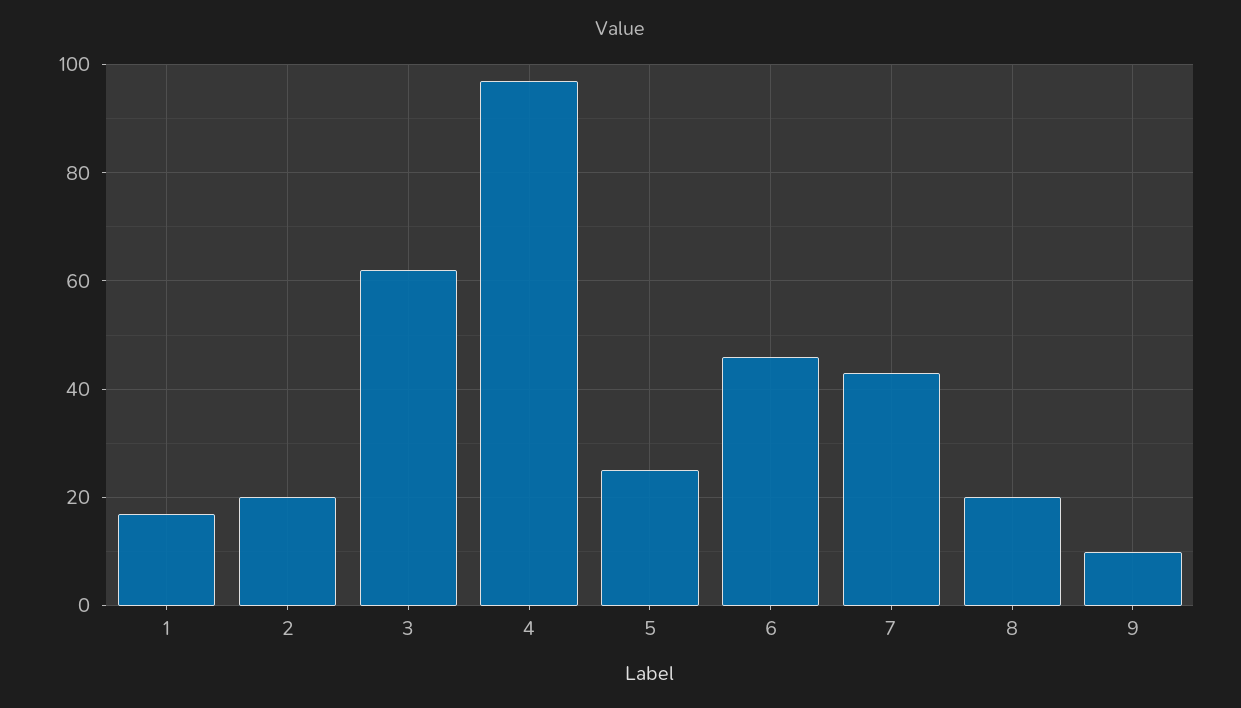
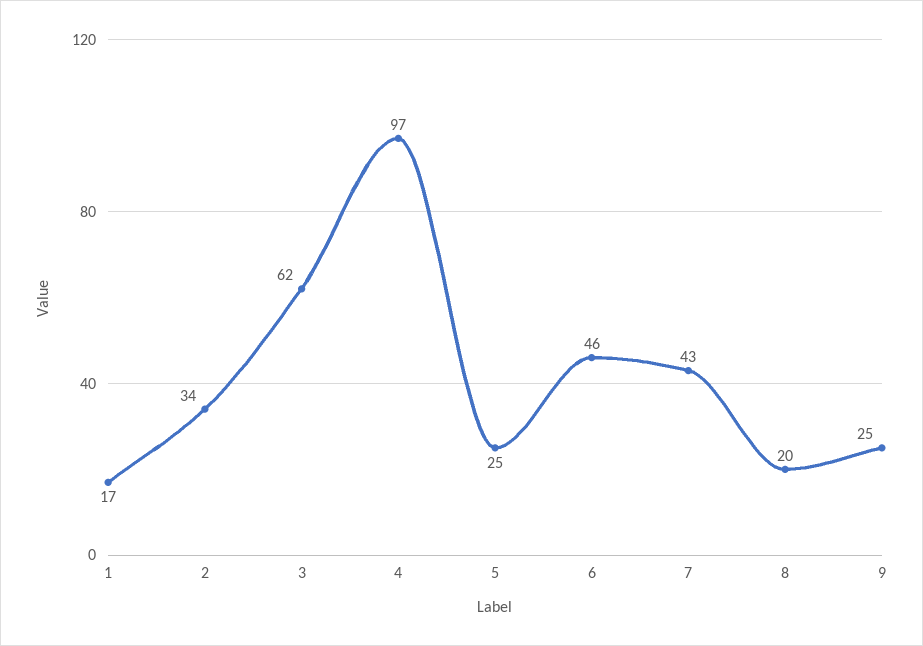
2: 20 -> 34
9: 10 -> 25

